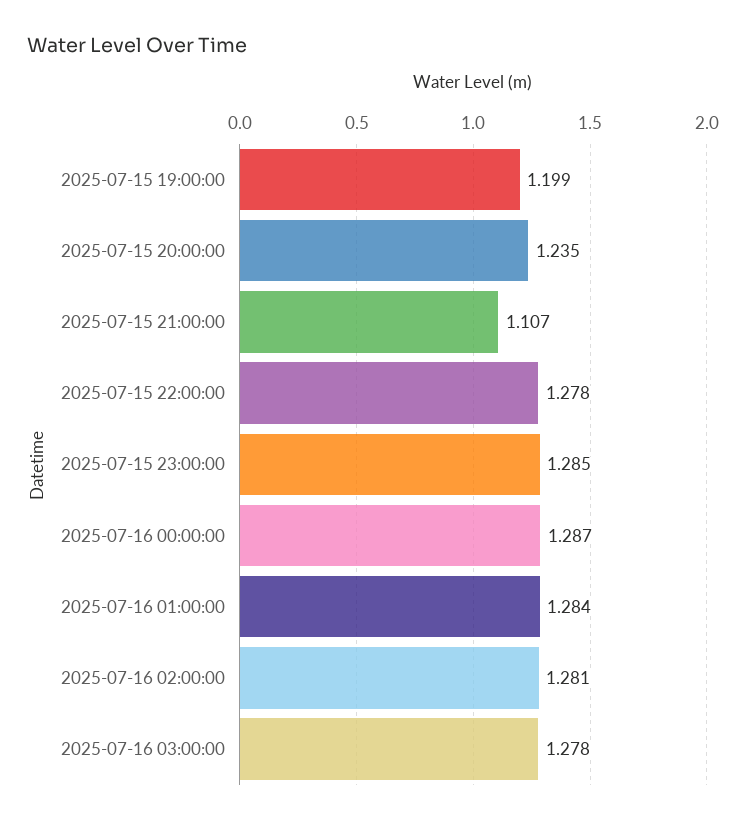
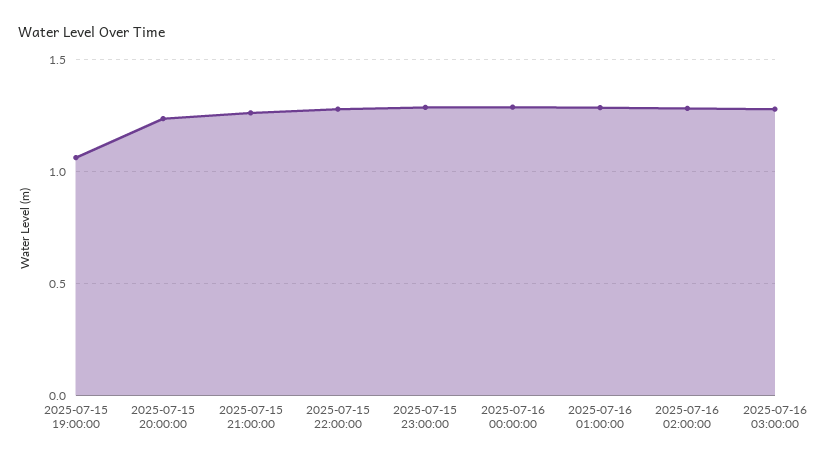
2025-07-15 19:00:00: 1.199 -> 1.05
2025-07-15 21:00:00: 1.107 -> 1.25

